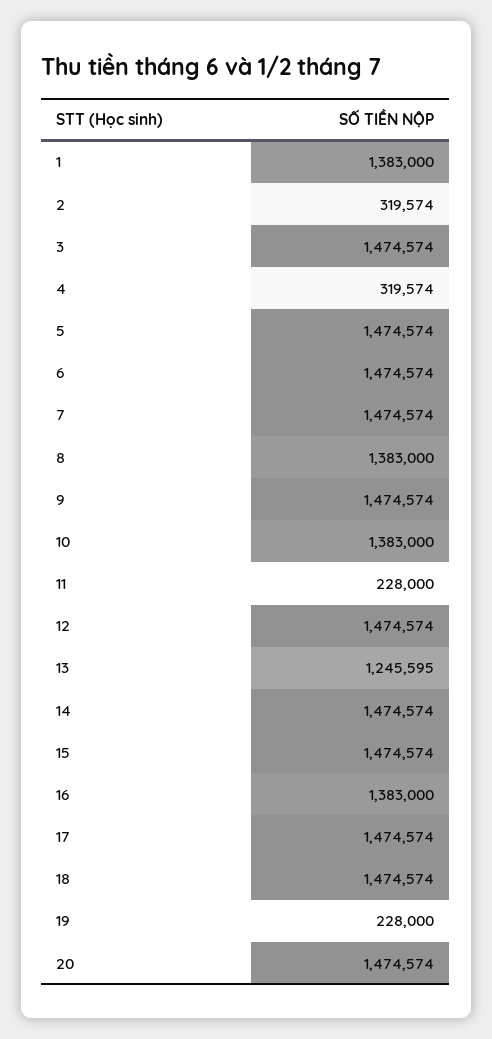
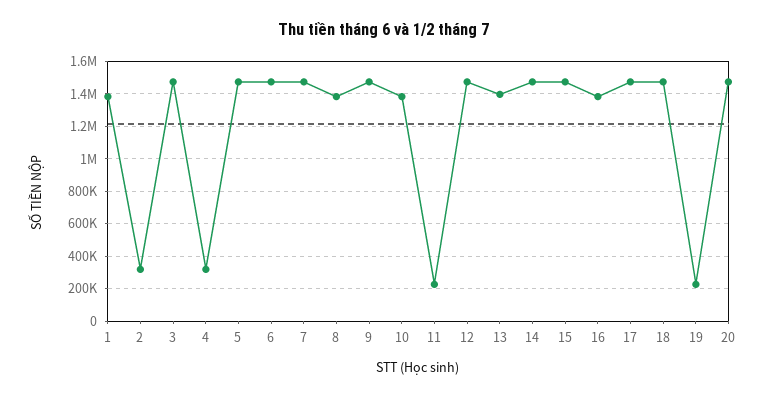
13: 1245595 -> 1400000

